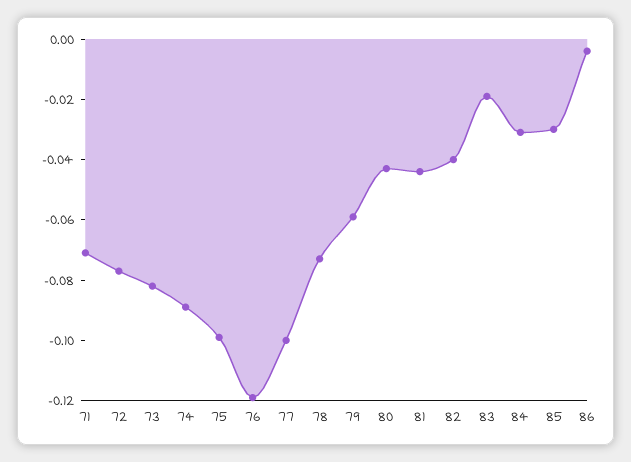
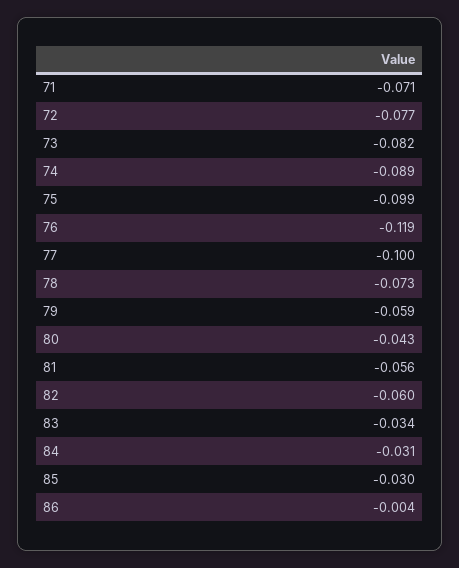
81: -0.045 -> -0.056
82: -0.04 -> -0.06
83: -0.02 -> -0.034

